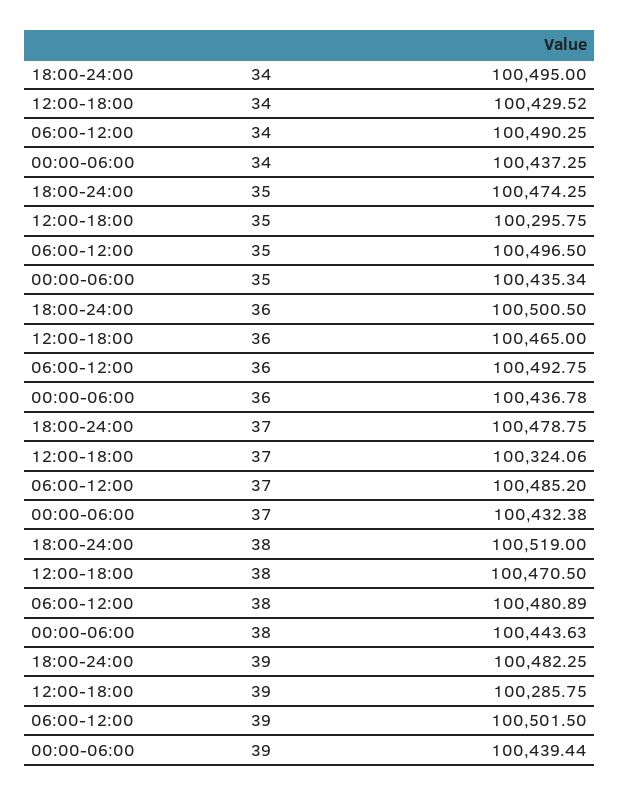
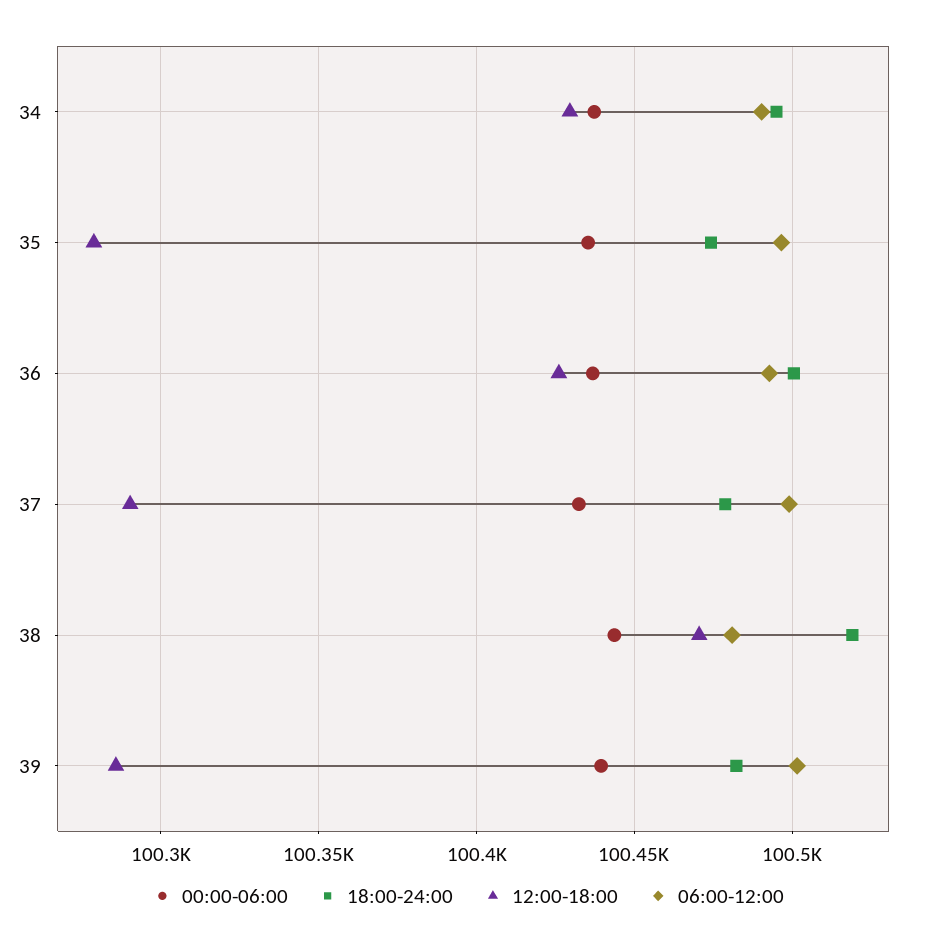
12:00-18:00, 35: 100295.75 -> 100280
12:00-18:00, 36: 100465 -> 100425
12:00-18:00, 37: 100324.06 -> 100290
06:00-12:00, 37: 100485.2 -> 100500

